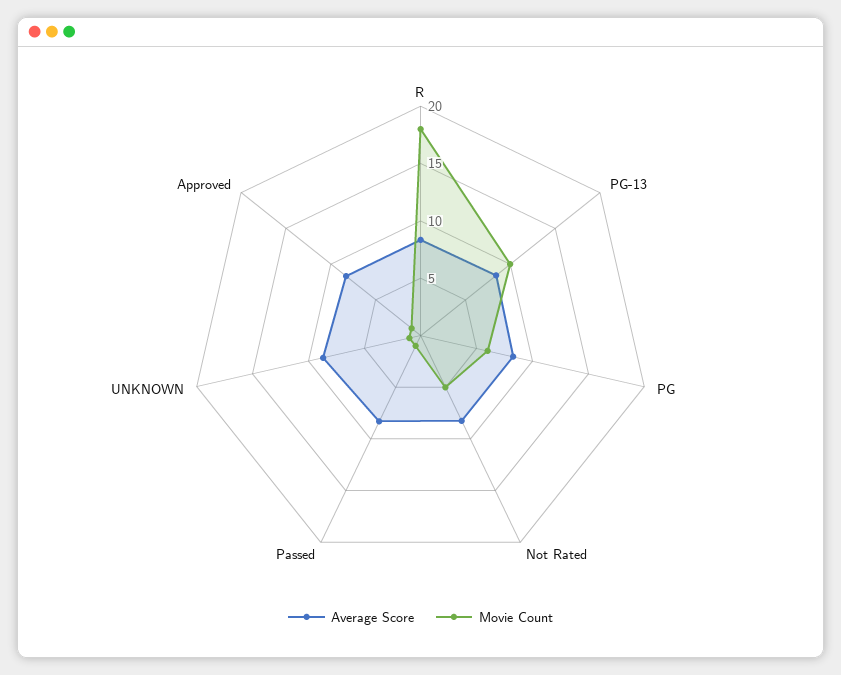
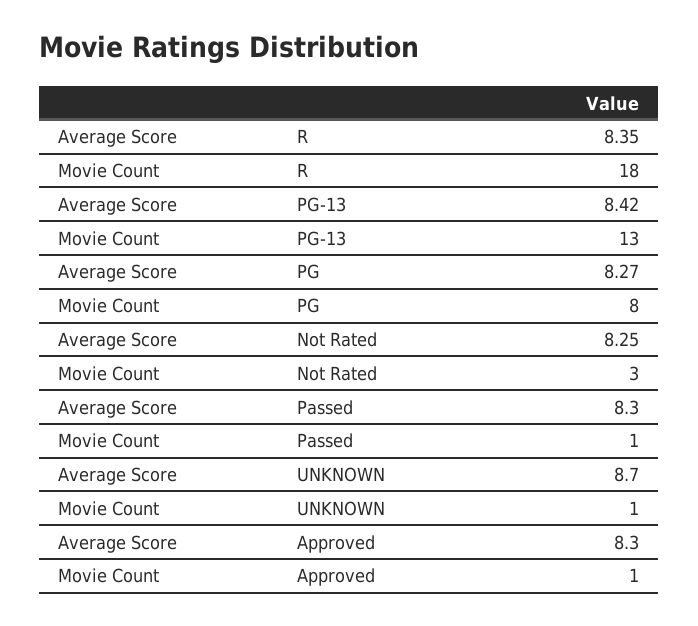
Movie Count, PG-13: 10 -> 13
Movie Count, PG: 6 -> 8
Movie Count, Not Rated: 5 -> 3

